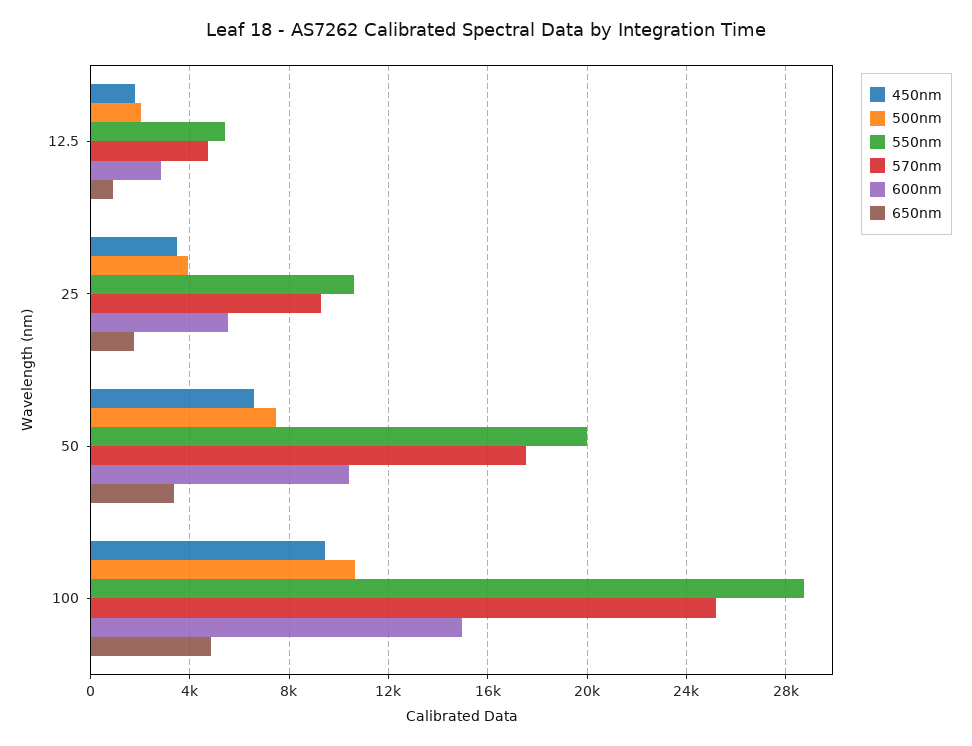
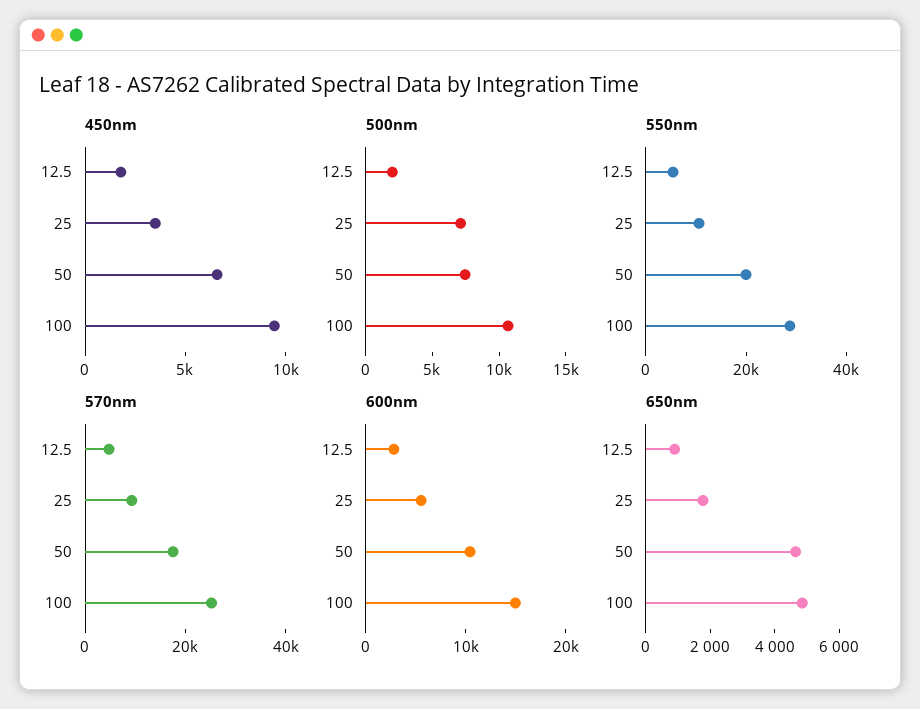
500nm, 25: 4000 -> 7000
650nm, 50: 3500 -> 4500

